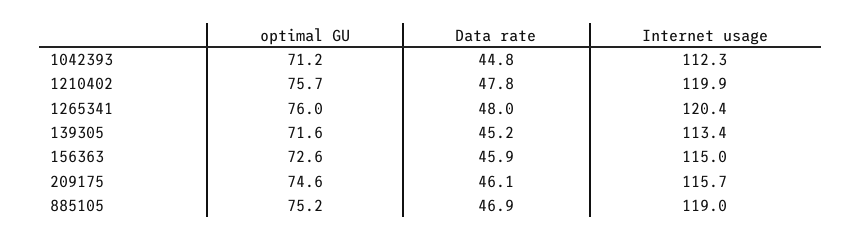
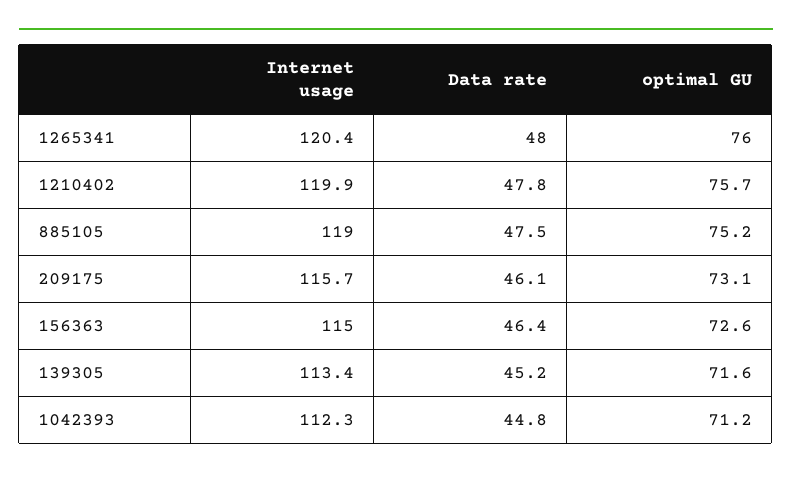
Data rate, 156363: 45.9 -> 46.4
optimal GU, 209175: 74.6 -> 73.1
Data rate, 885105: 46.9 -> 47.5

